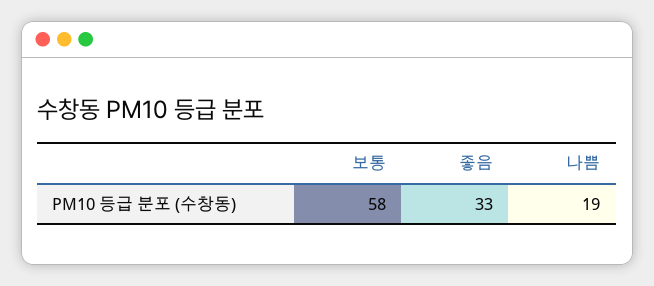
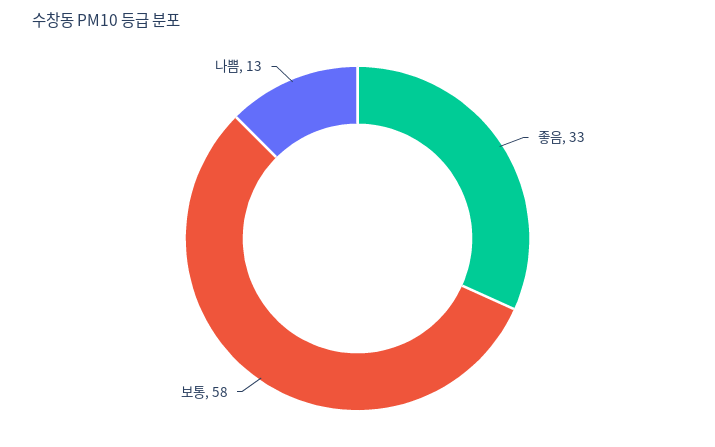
나쁨: 19 -> 13

